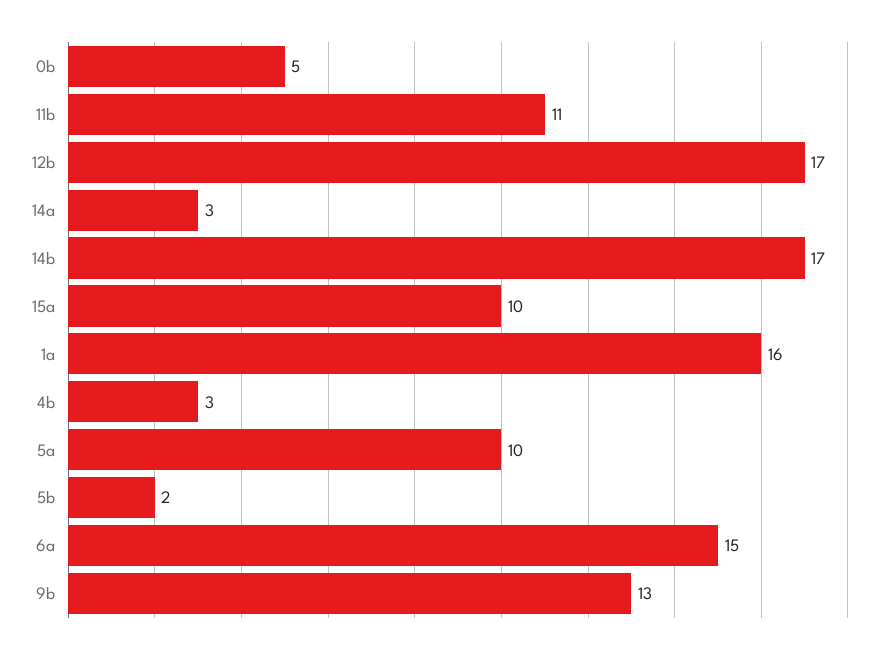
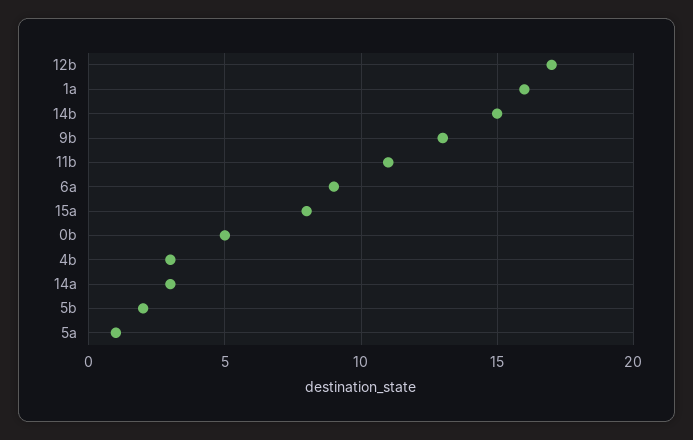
14b: 17 -> 15
15a: 10 -> 8
5a: 10 -> 1
6a: 15 -> 9

